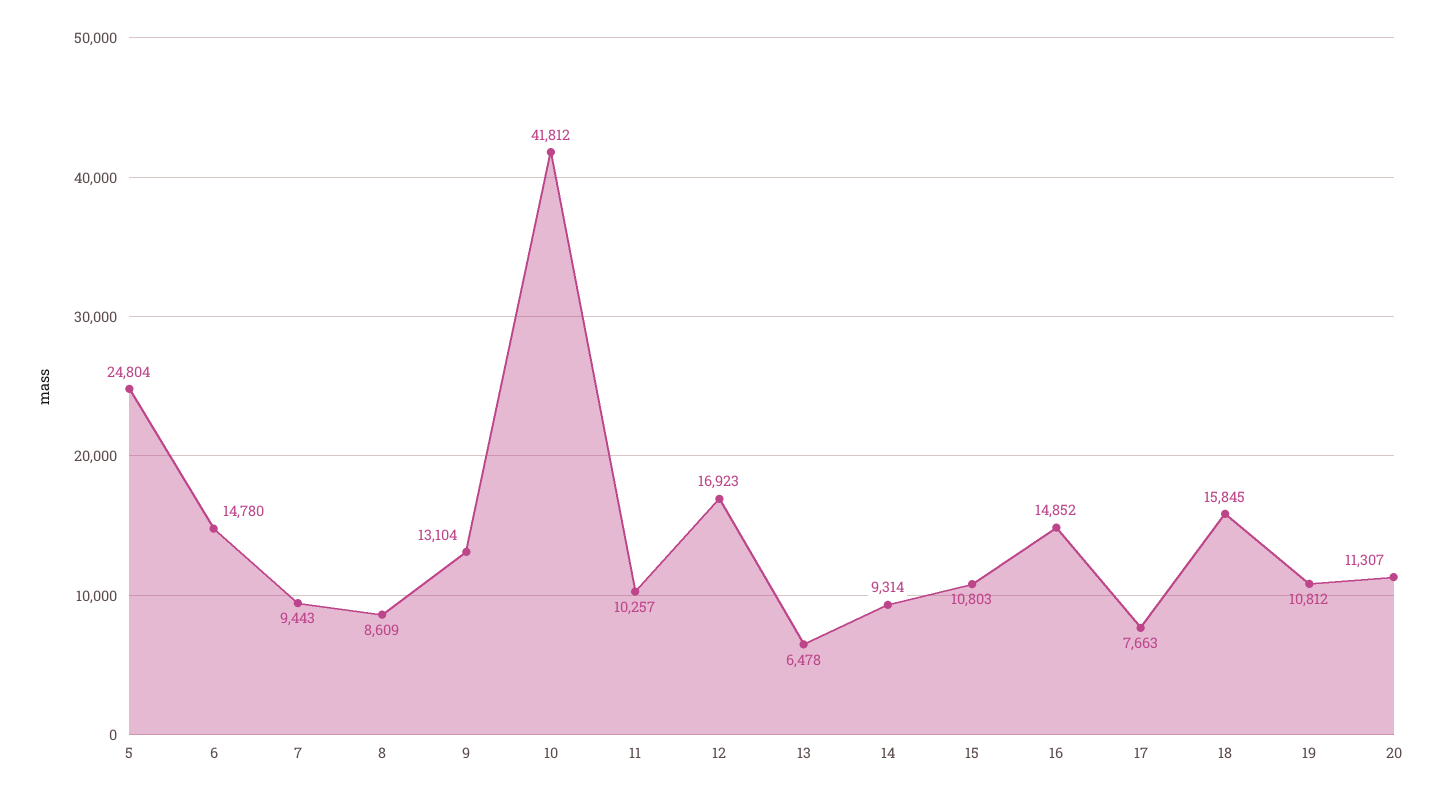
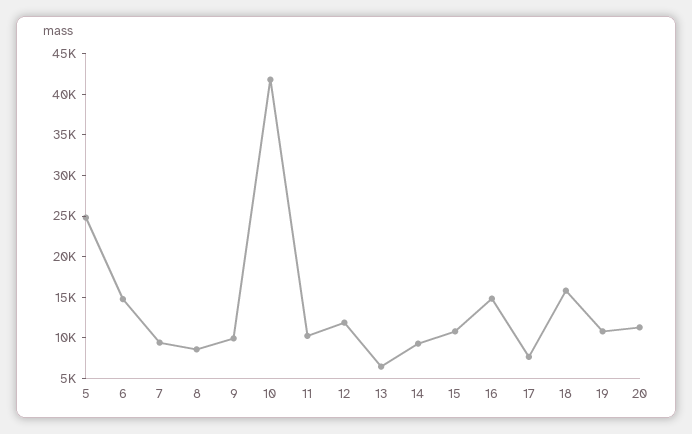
9: 13104 -> 10000
12: 16923 -> 12000

